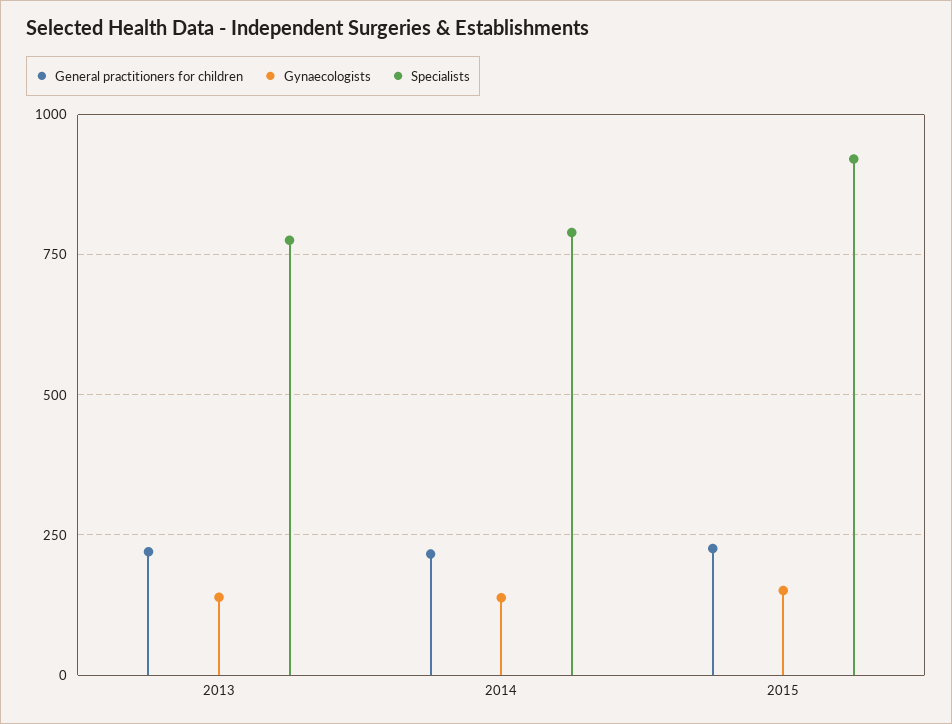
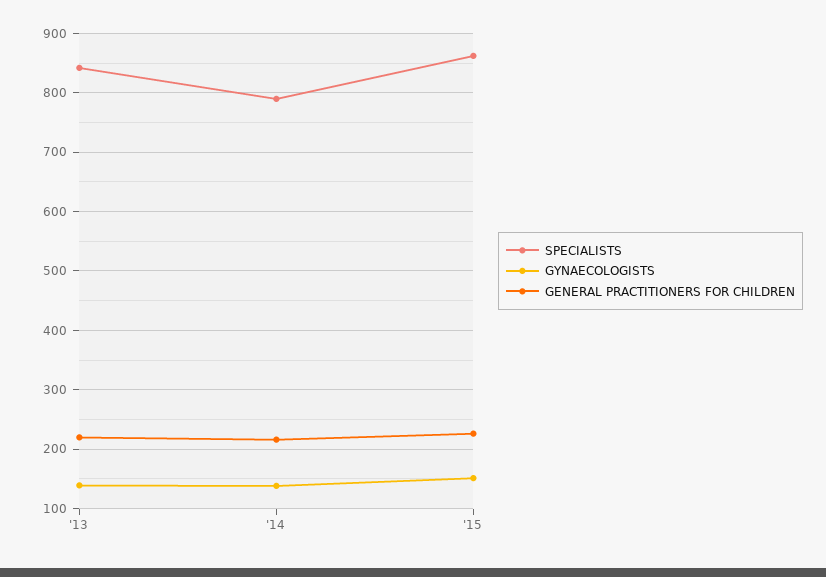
Specialists, 2013: 775 -> 840
Specialists, 2015: 925 -> 860

